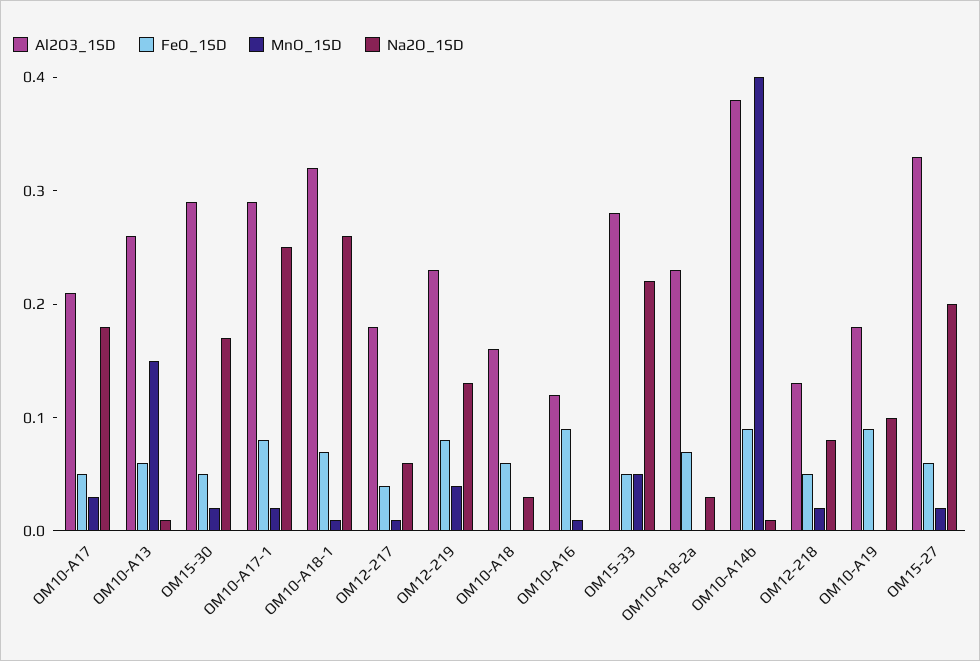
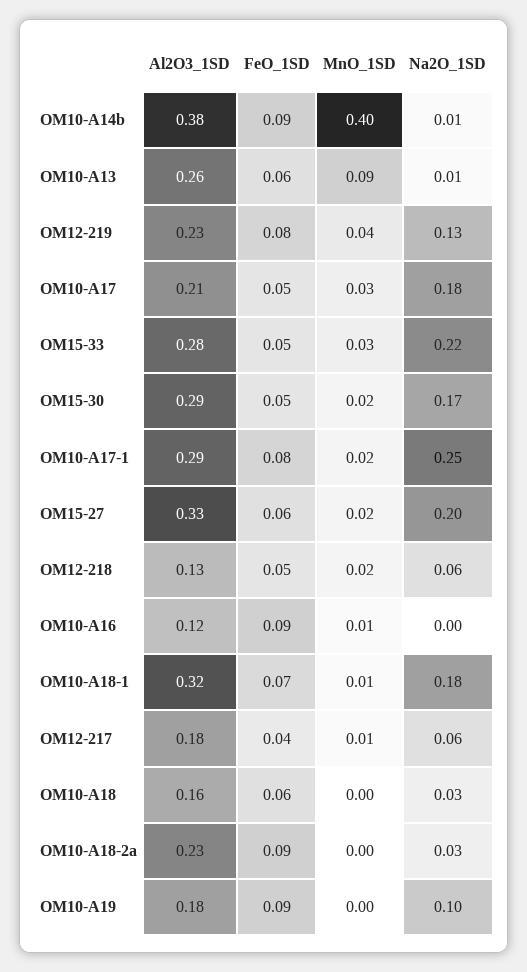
MnO_1SD, OM10-A13: 0.15 -> 0.09
Na2O_1SD, OM10-A18-1: 0.26 -> 0.18
MnO_1SD, OM15-33: 0.05 -> 0.03
FeO_1SD, OM10-A18-2a: 0.07 -> 0.09
Na2O_1SD, OM12-218: 0.08 -> 0.06

